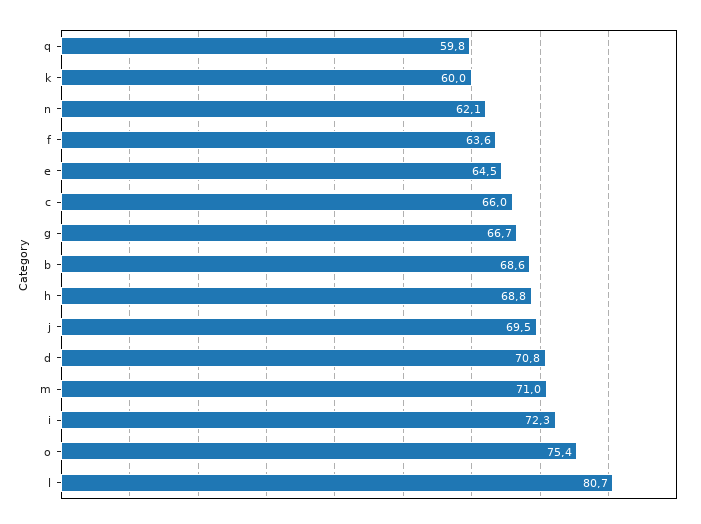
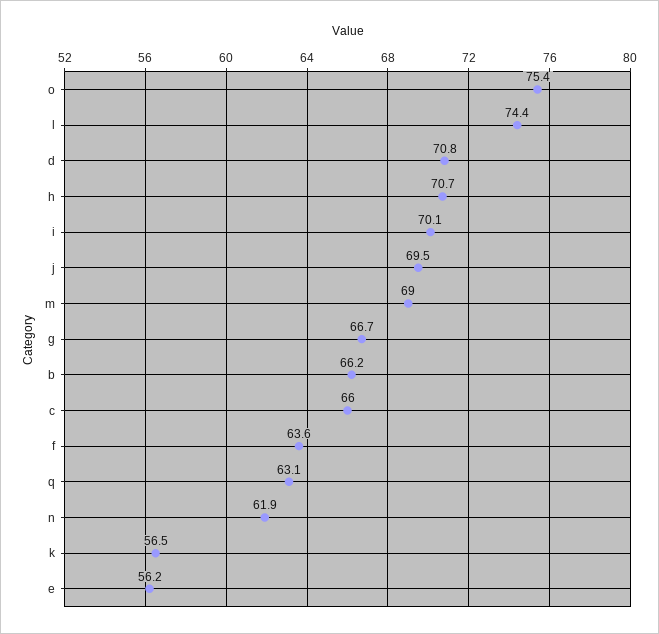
q: 59.8 -> 63.1
k: 60 -> 56.5
n: 62.1 -> 61.9
e: 64.5 -> 56.2
b: 68.6 -> 66.2
h: 68.8 -> 70.7
m: 71 -> 69
i: 72.3 -> 70.1
l: 80.7 -> 74.4

